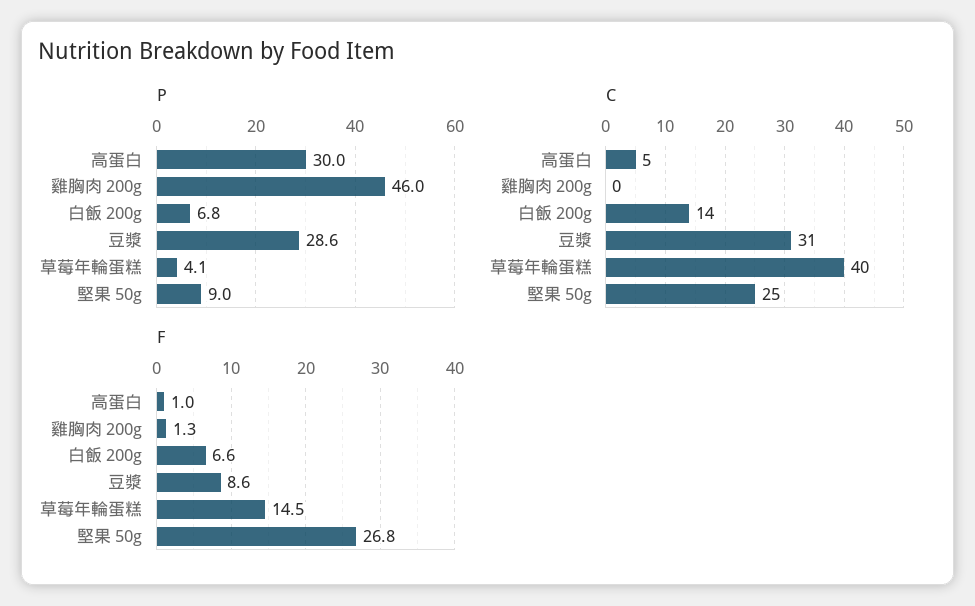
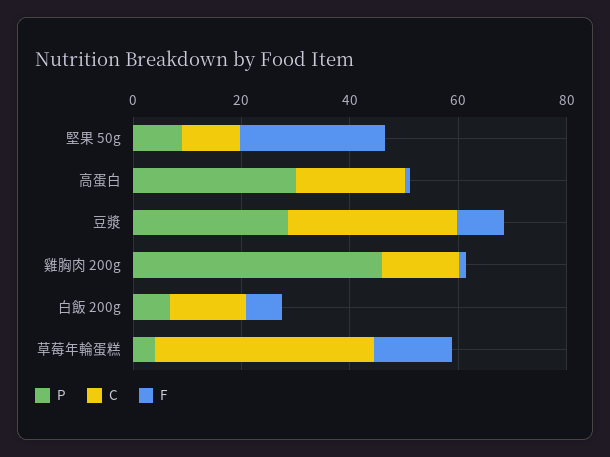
C, 高蛋白: 5 -> 20
C, 雞胸肉 200g: 0 -> 15
C, 堅果 50g: 25 -> 10

